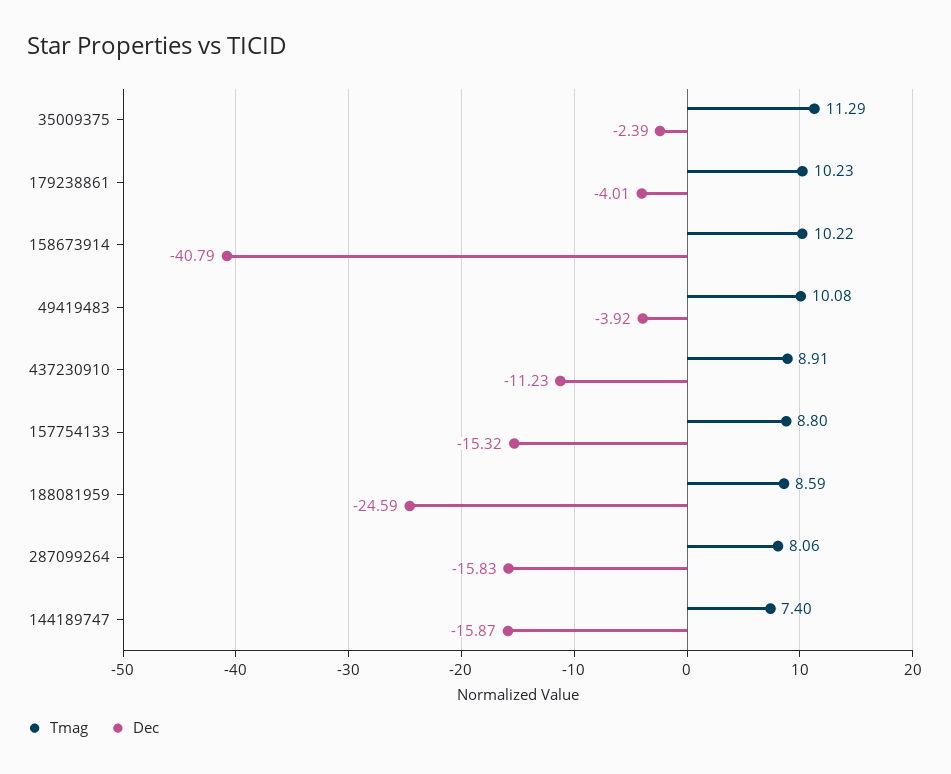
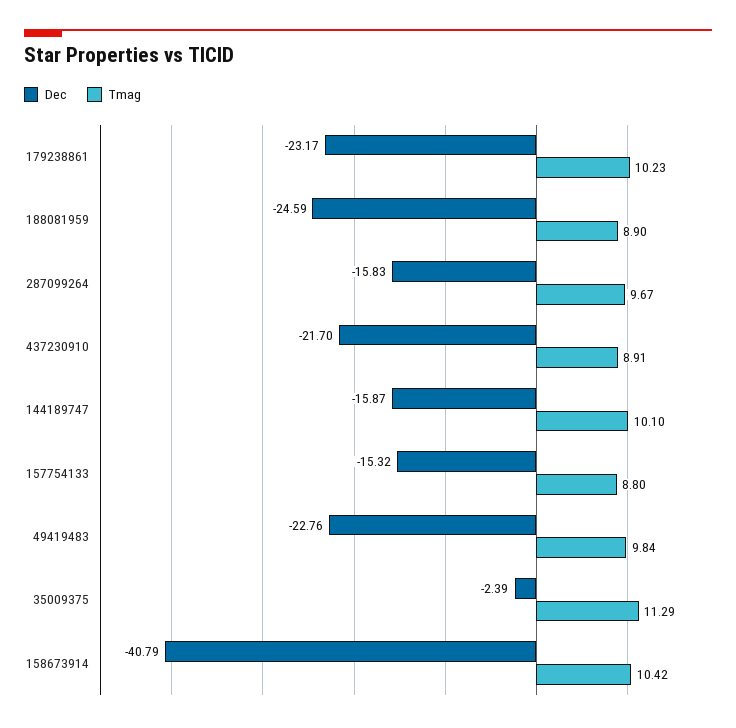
Dec, 179238861: -4.01 -> -23.17
Tmag, 158673914: 10.22 -> 10.42
Tmag, 49419483: 10.08 -> 9.84
Dec, 49419483: -3.92 -> -22.76
Dec, 437230910: -11.23 -> -21.7
Tmag, 188081959: 8.59 -> 8.9
Tmag, 287099264: 8.06 -> 9.67
Tmag, 144189747: 7.4 -> 10.1

